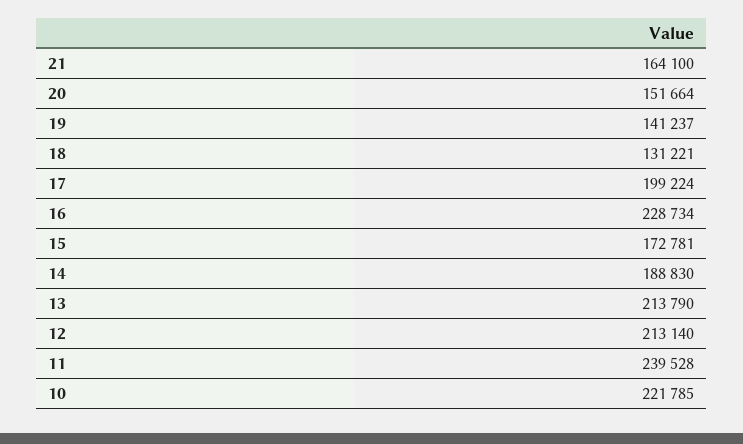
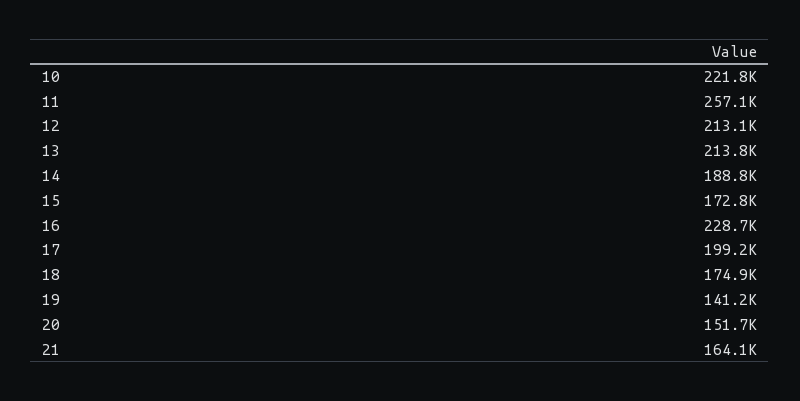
18: 131221 -> 174900
11: 239528 -> 257100

